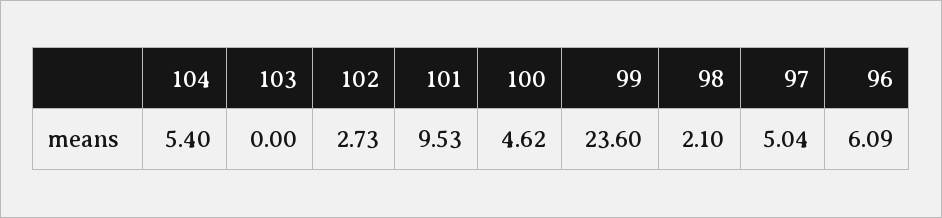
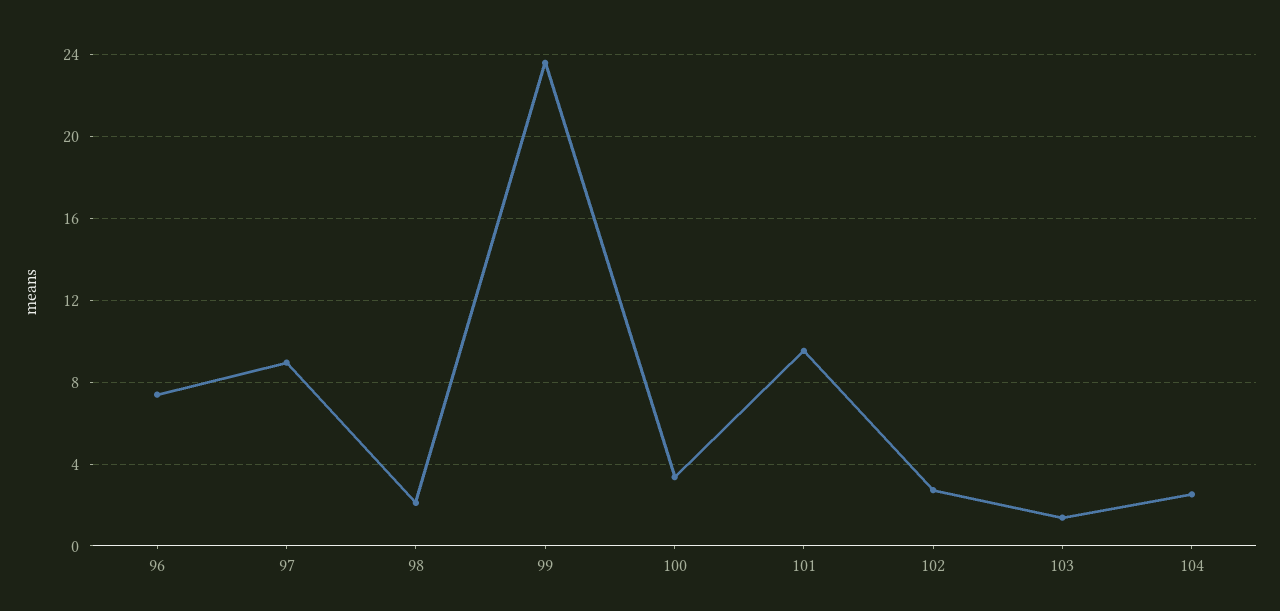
104: 5.4 -> 2.5
103: 0 -> 1.5
100: 4.62 -> 3.5
97: 5.04 -> 9
96: 6.09 -> 7.5

